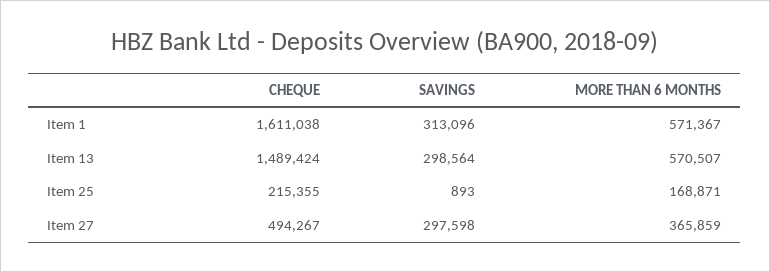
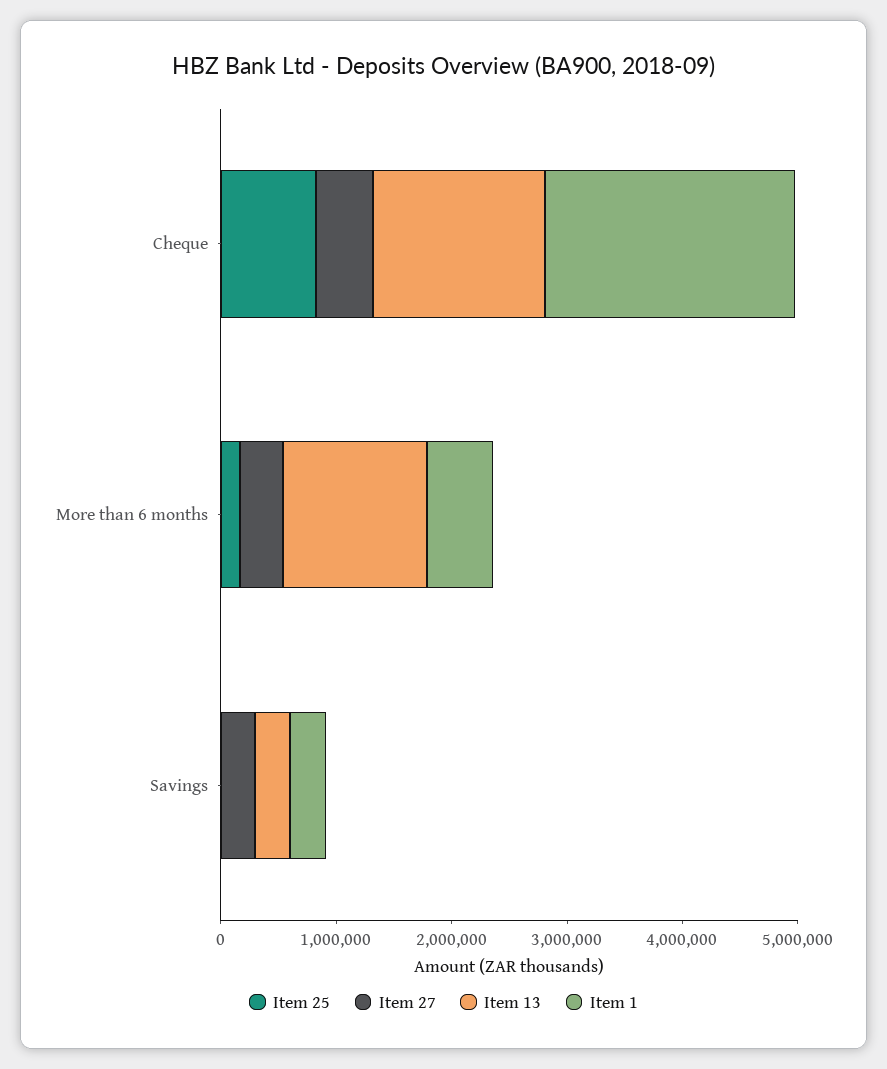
Item 1, CHEQUE: 1611038 -> 2200000
Item 13, MORE THAN 6 MONTHS: 570507 -> 1200000
Item 25, CHEQUE: 215355 -> 800000

